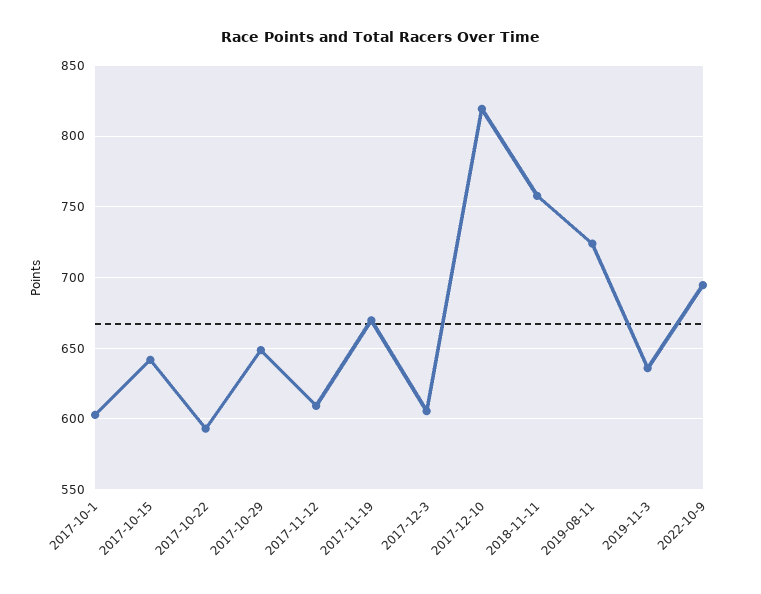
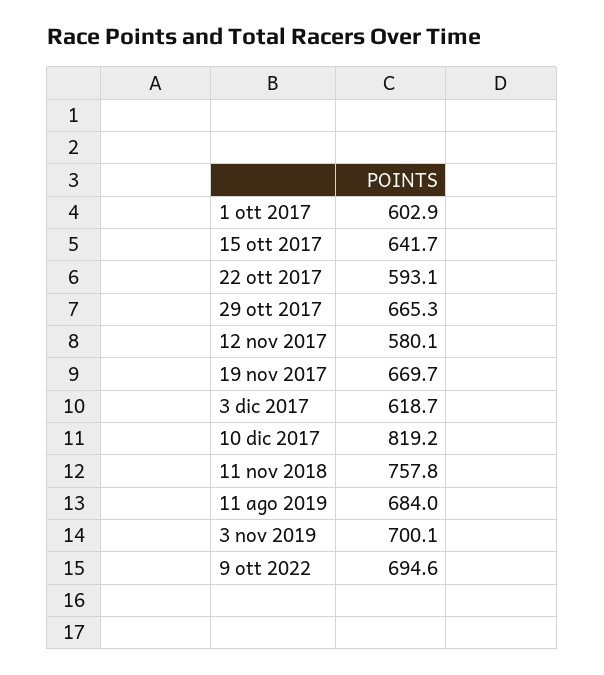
2017-10-29: 650 -> 665.3
2017-11-12: 610 -> 580.1
2017-12-3: 605 -> 618.7
2019-08-11: 725 -> 684
2019-11-3: 635 -> 700.1

